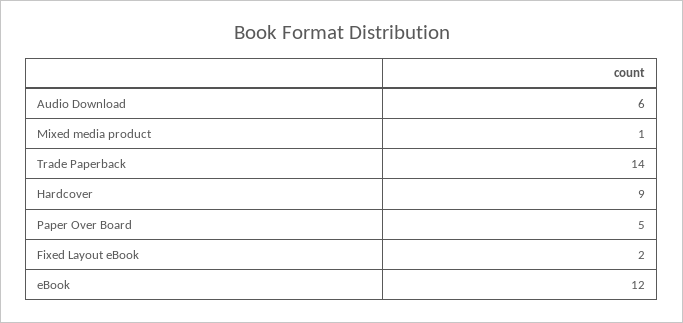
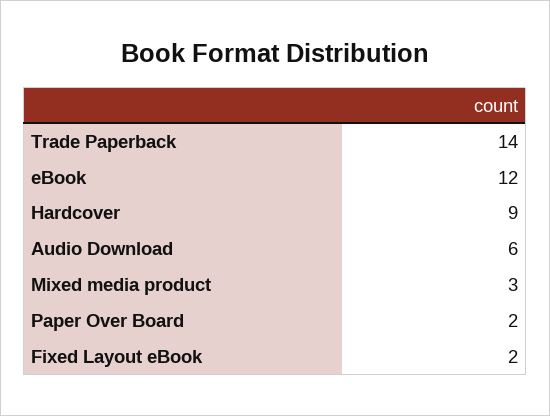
Mixed media product: 1 -> 3
Paper Over Board: 5 -> 2

